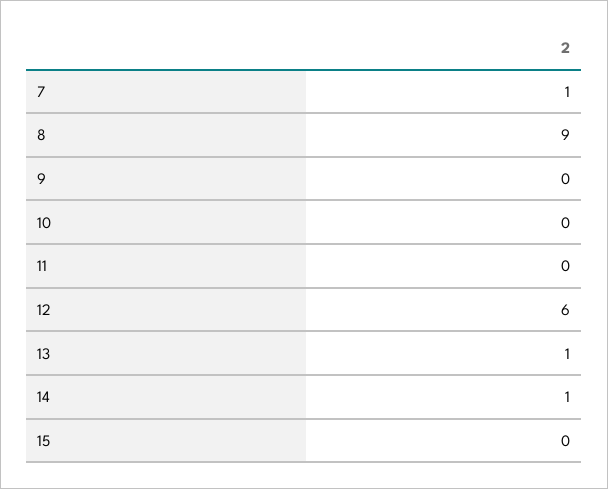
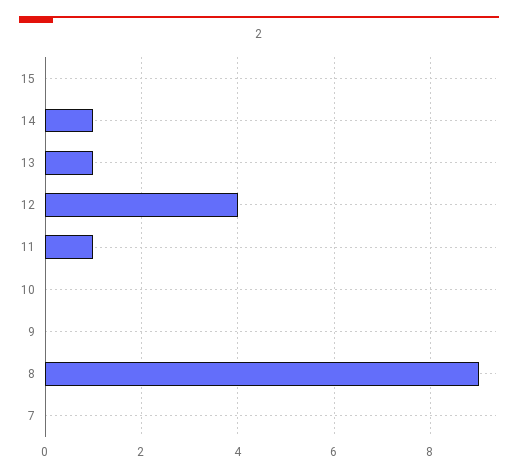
7: 1 -> 0
11: 0 -> 1
12: 6 -> 4

